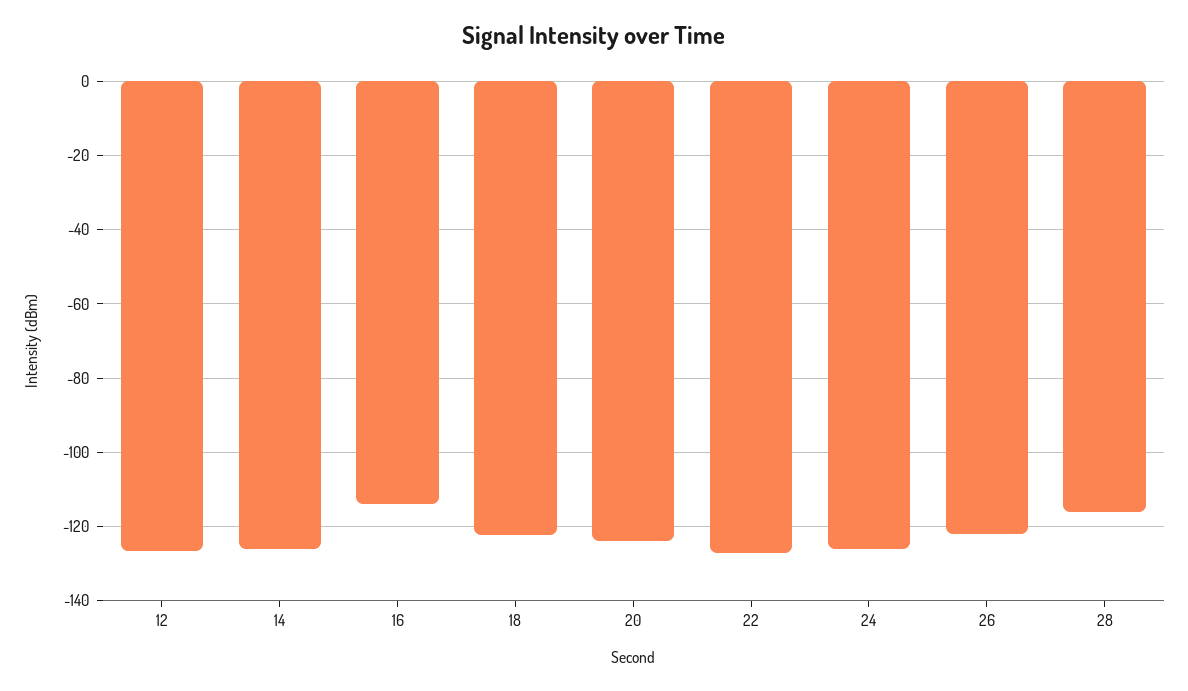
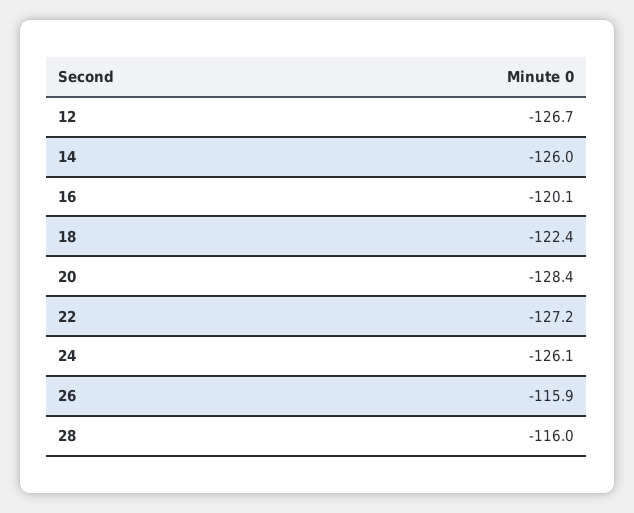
16: -114 -> -120.1
20: -124 -> -128.4
26: -122 -> -115.9

